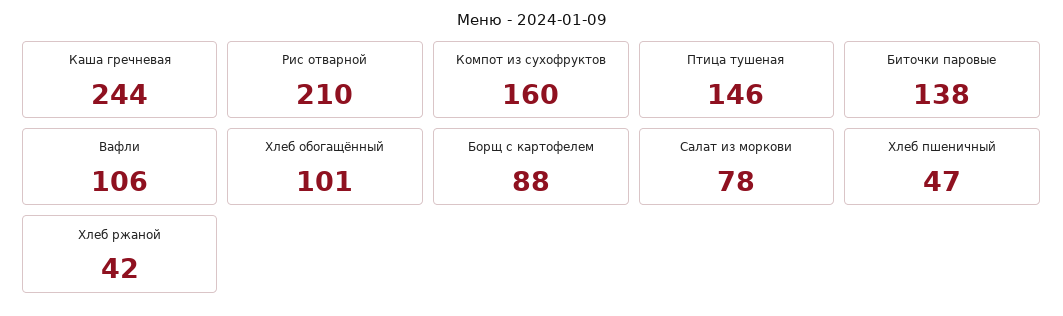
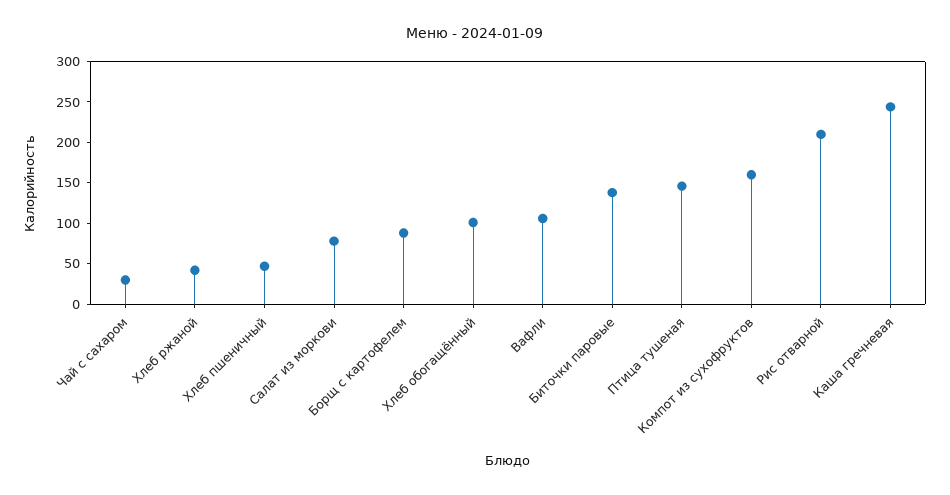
Чай с сахаром: none -> 30

